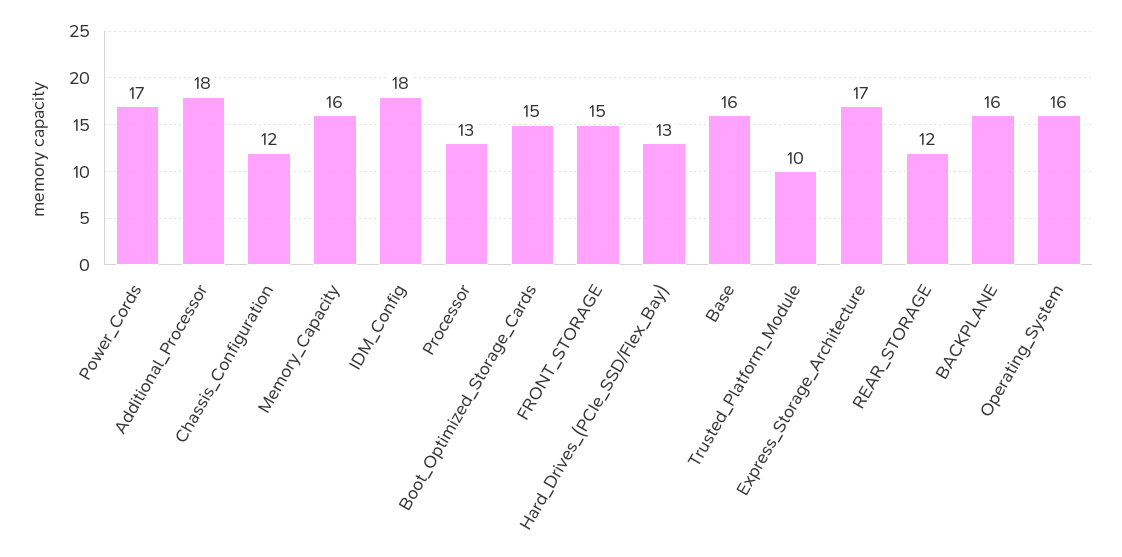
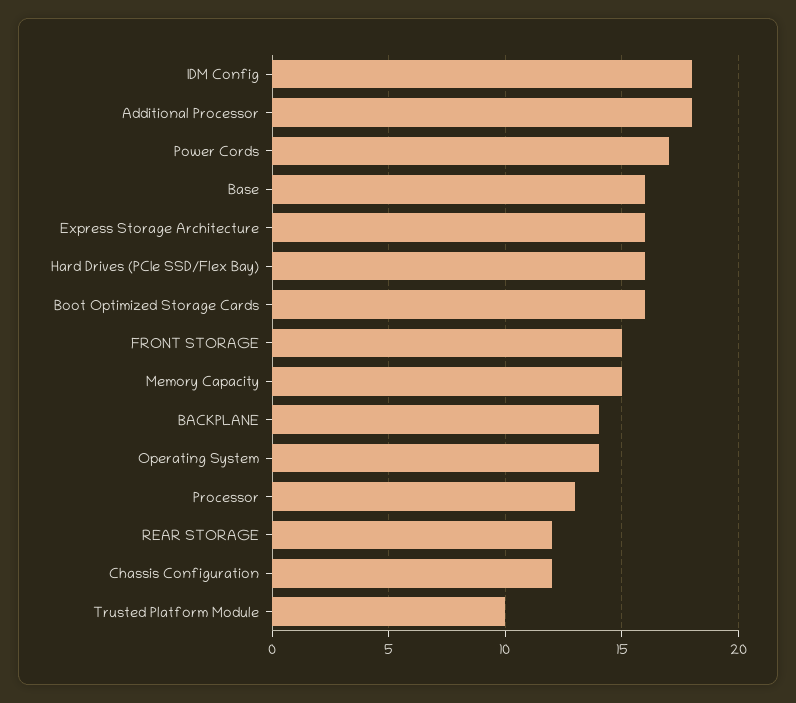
Memory_Capacity: 16 -> 15
Boot_Optimized_Storage_Cards: 15 -> 16
Hard_Drives_(PCIe_SSD/Flex_Bay): 13 -> 16
Express_Storage_Architecture: 17 -> 16
BACKPLANE: 16 -> 14
Operating_System: 16 -> 14

